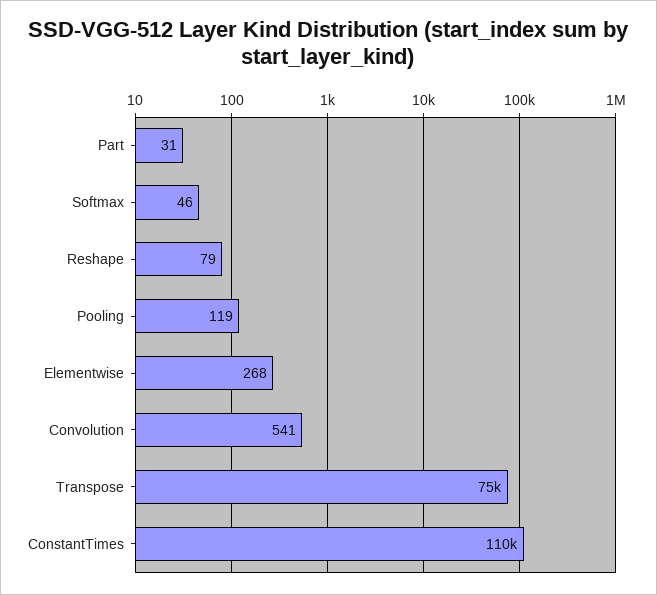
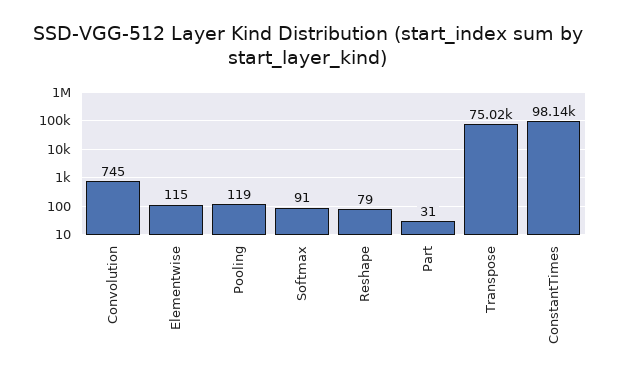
Softmax: 46 -> 91
Elementwise: 268 -> 115
Convolution: 541 -> 745
ConstantTimes: 110000 -> 98140

